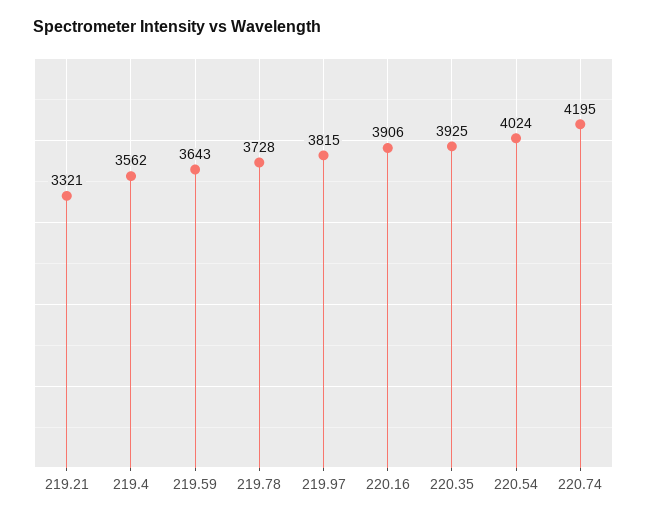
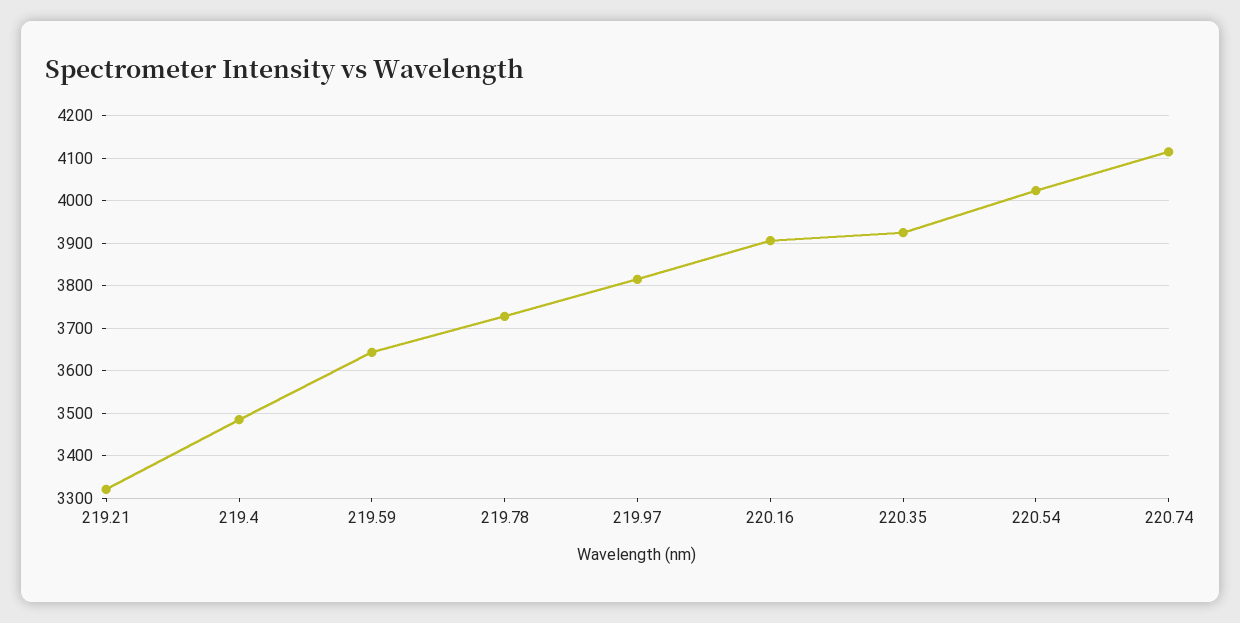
219.4: 3562 -> 3480
220.74: 4195 -> 4120

